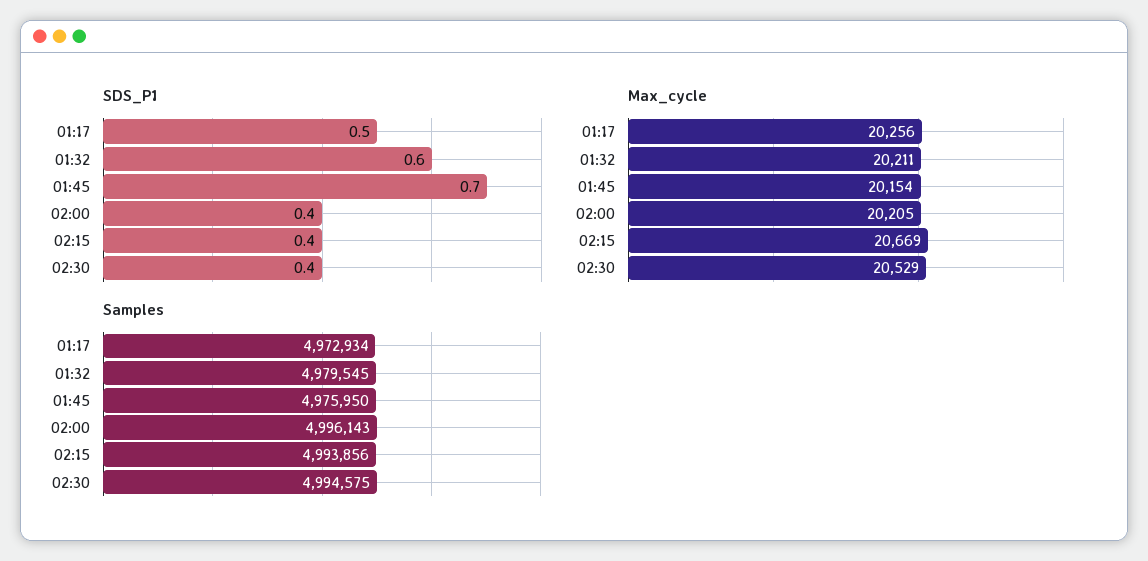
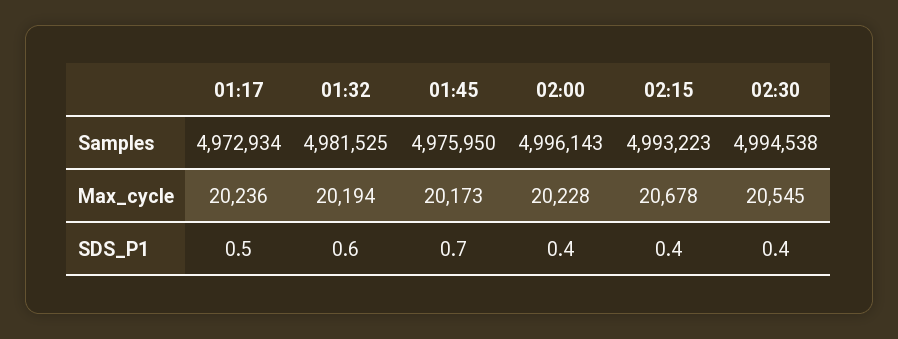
Max_cycle, 01:17: 20256 -> 20236
Max_cycle, 01:32: 20211 -> 20194
Max_cycle, 01:45: 20154 -> 20173
Max_cycle, 02:00: 20205 -> 20228
Max_cycle, 02:15: 20669 -> 20678
Max_cycle, 02:30: 20529 -> 20545
Samples, 01:32: 4979545 -> 4981525
Samples, 02:15: 4993856 -> 4993223
Samples, 02:30: 4994575 -> 4994538

